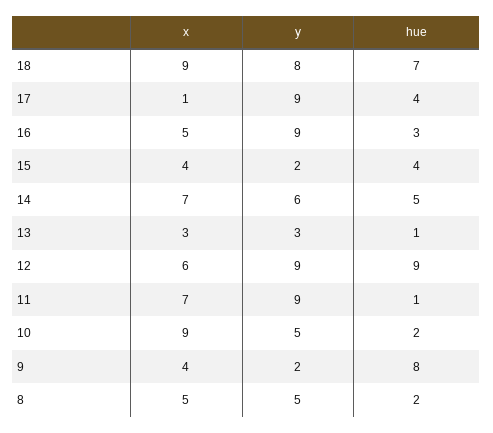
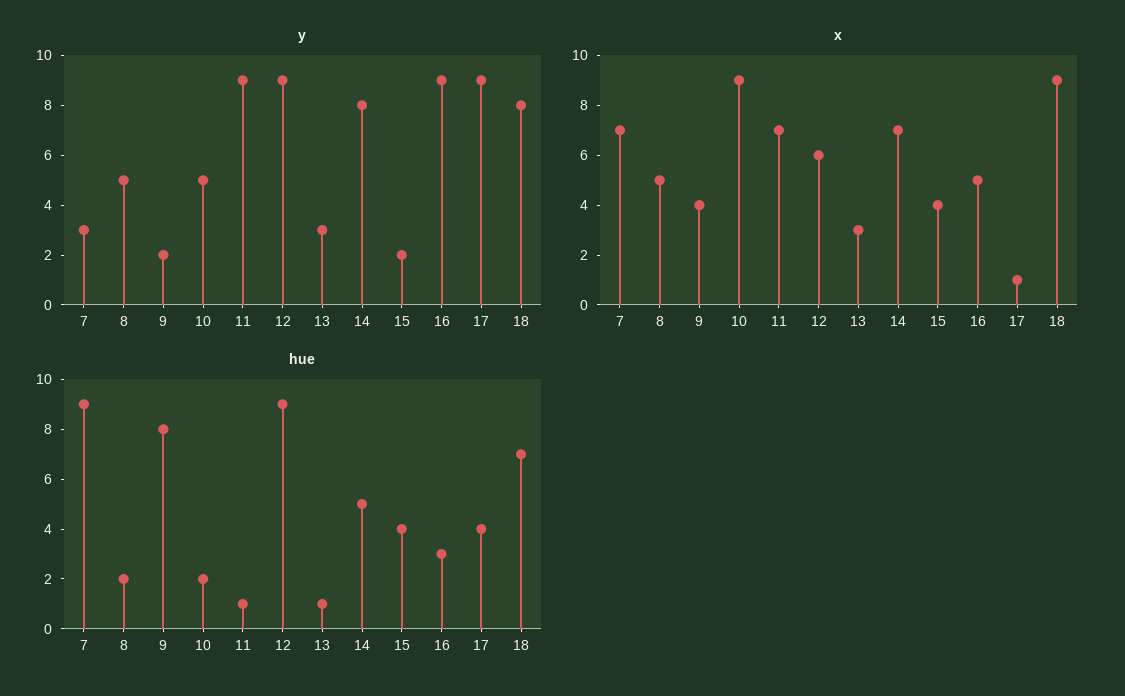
y, 14: 6 -> 8
y, 7: none -> 3
x, 7: none -> 7
hue, 7: none -> 9

